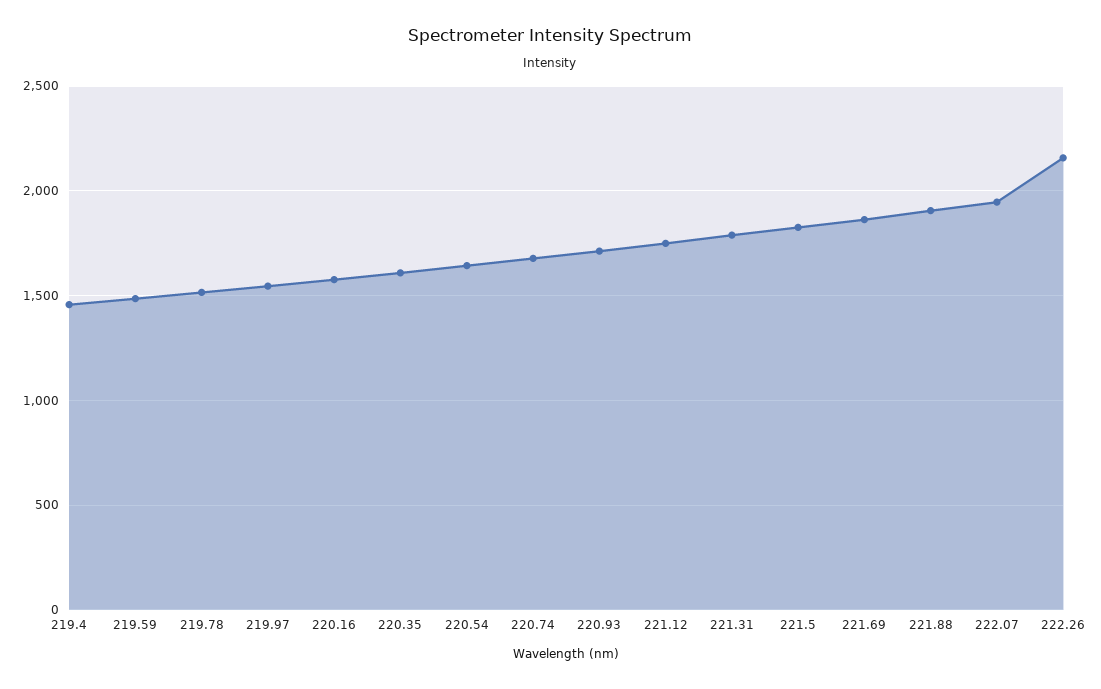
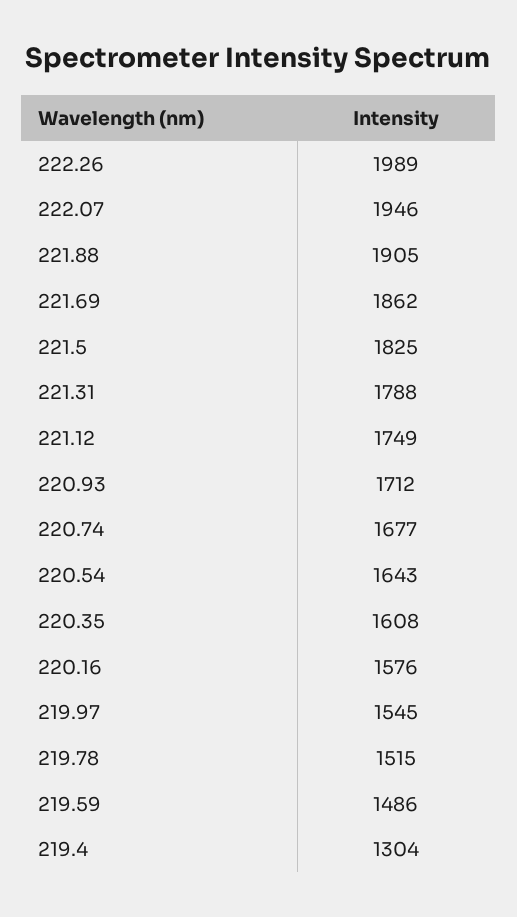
219.4: 1450 -> 1304
222.26: 2150 -> 1989

